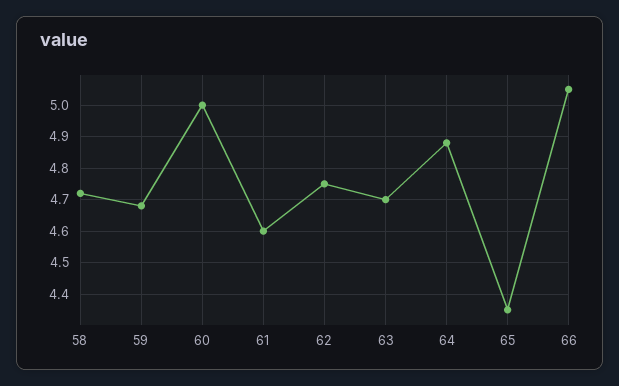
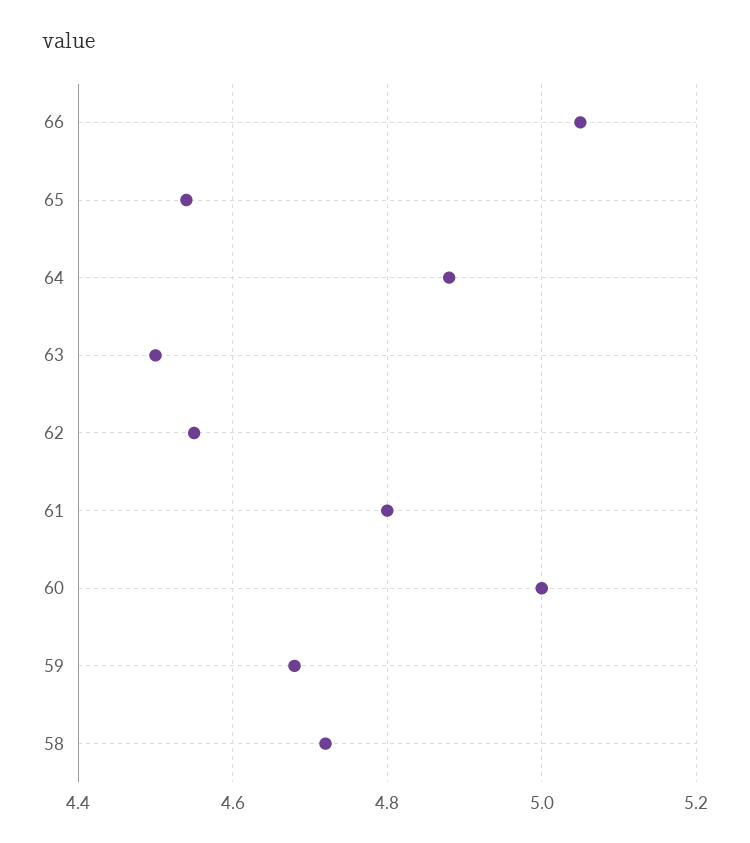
61: 4.6 -> 4.8
62: 4.75 -> 4.55
63: 4.7 -> 4.5
65: 4.35 -> 4.55

